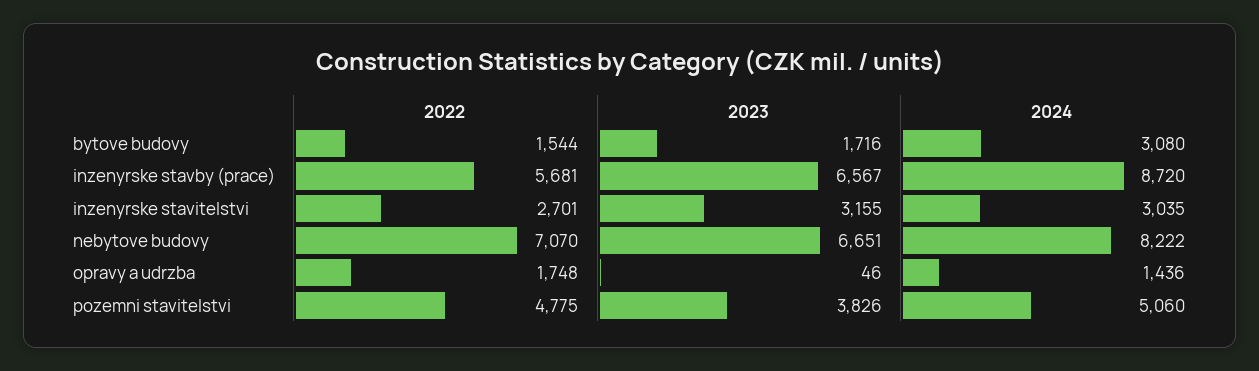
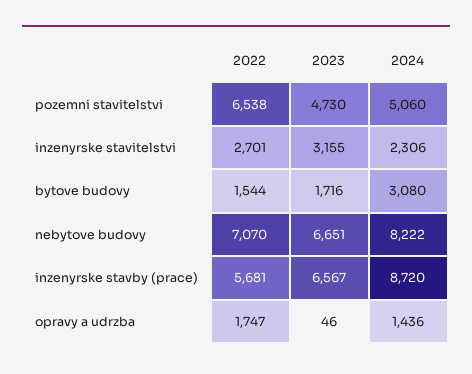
2024, inzenyrske stavitelstvi: 3035 -> 2306
2022, opravy a udrzba: 1748 -> 1747
2022, pozemni stavitelstvi: 4775 -> 6538
2023, pozemni stavitelstvi: 3826 -> 4730

